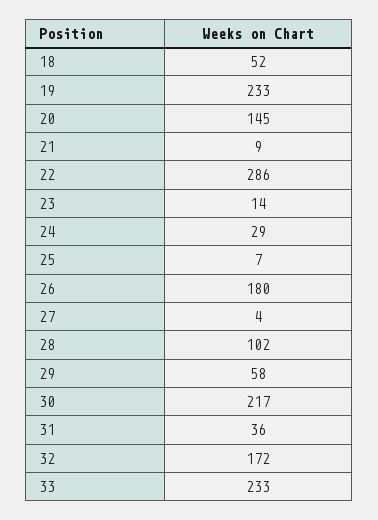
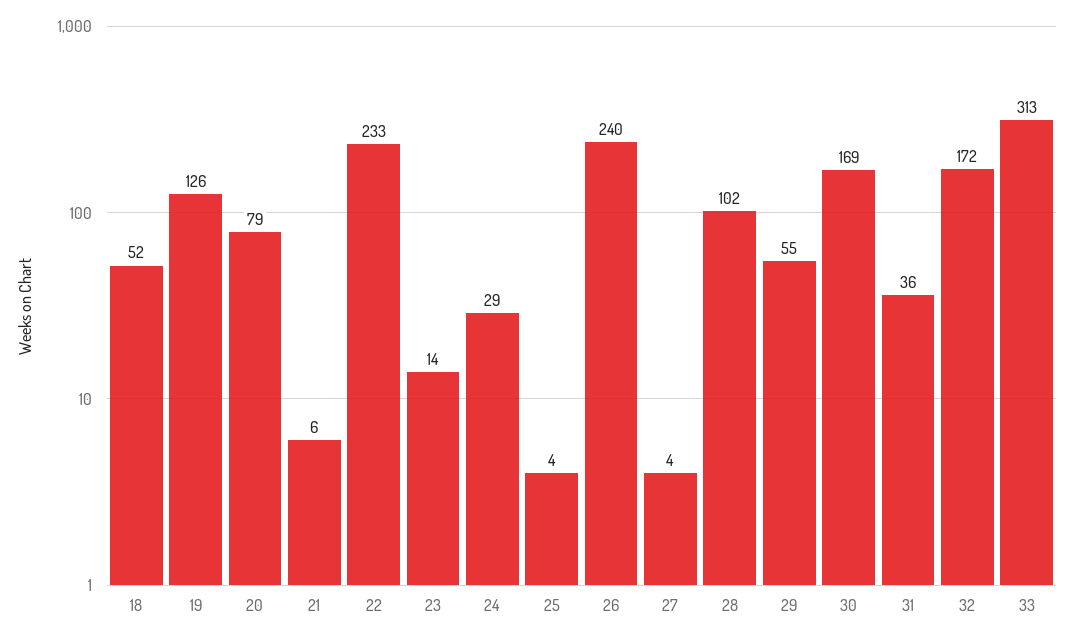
19: 233 -> 126
20: 145 -> 79
21: 9 -> 6
22: 286 -> 233
25: 7 -> 4
26: 180 -> 240
29: 58 -> 55
30: 217 -> 169
33: 233 -> 313

